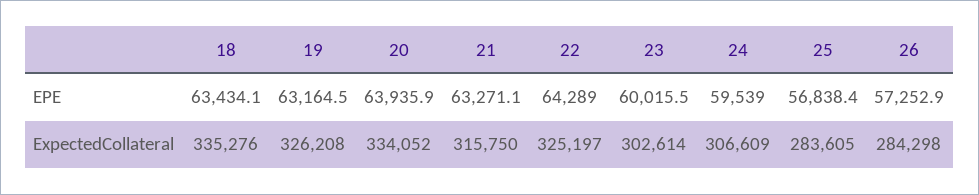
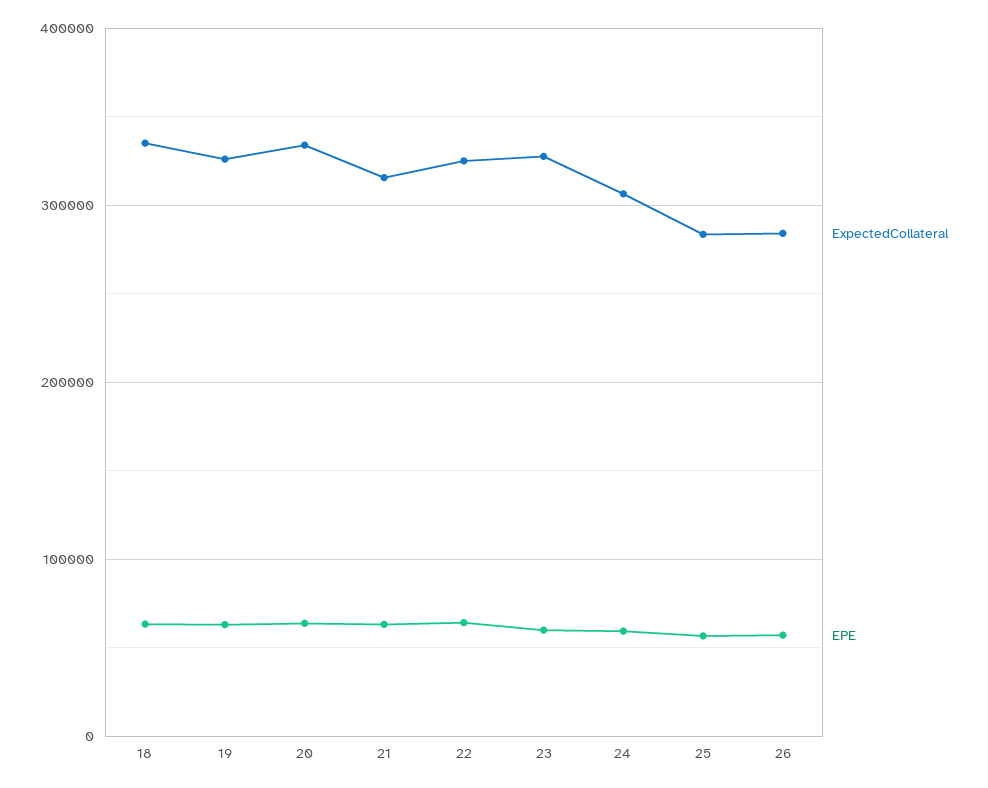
ExpectedCollateral, 23: 302614 -> 330000

